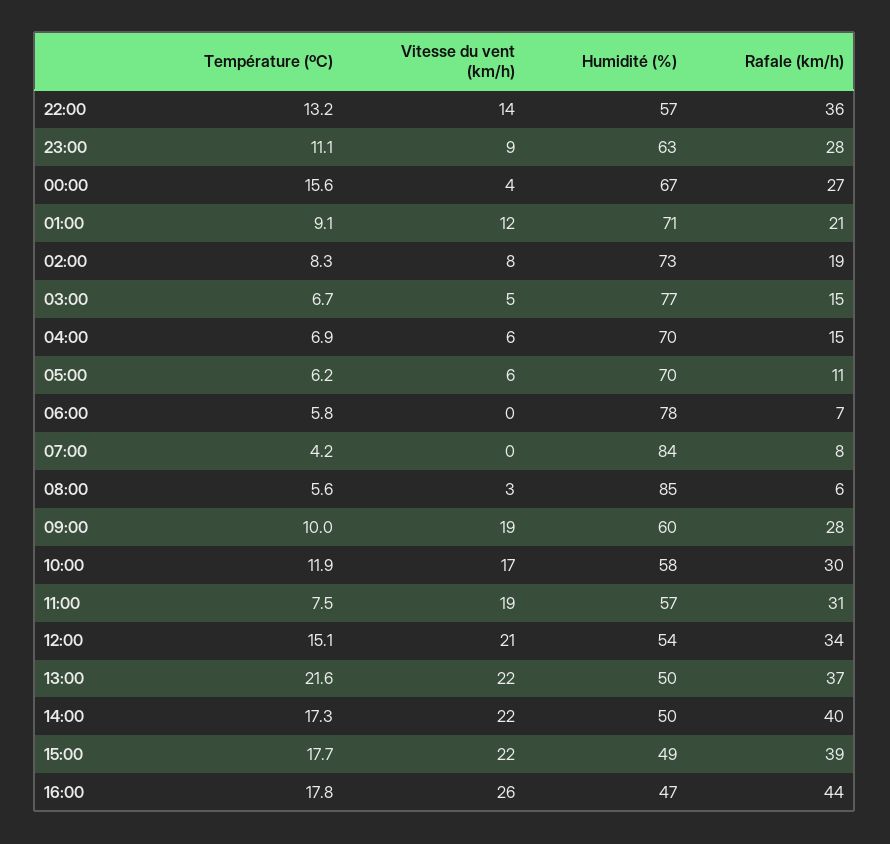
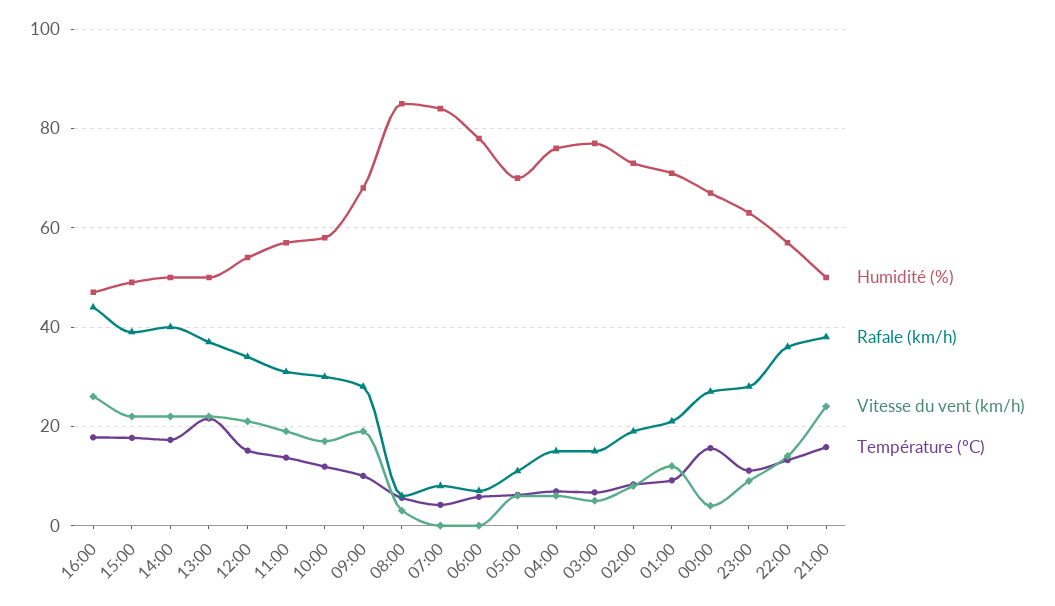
Humidité (%), 04:00: 70 -> 76
Humidité (%), 09:00: 60 -> 68
Température (ºC), 11:00: 7.5 -> 14
Humidité (%), 21:00: none -> 50
Rafale (km/h), 21:00: none -> 38
Vitesse du vent (km/h), 21:00: none -> 24
Température (ºC), 21:00: none -> 16

